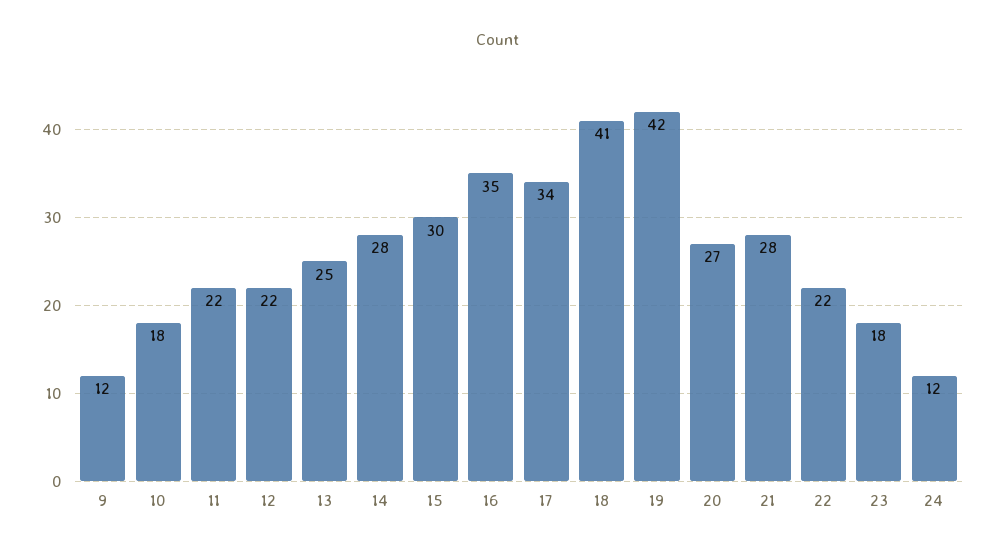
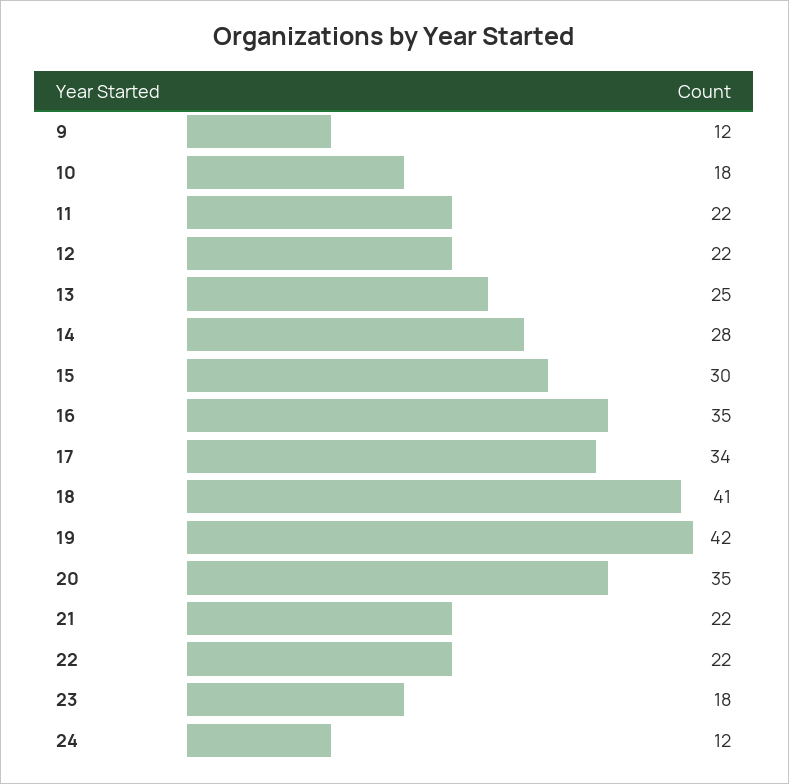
20: 27 -> 35
21: 28 -> 22

